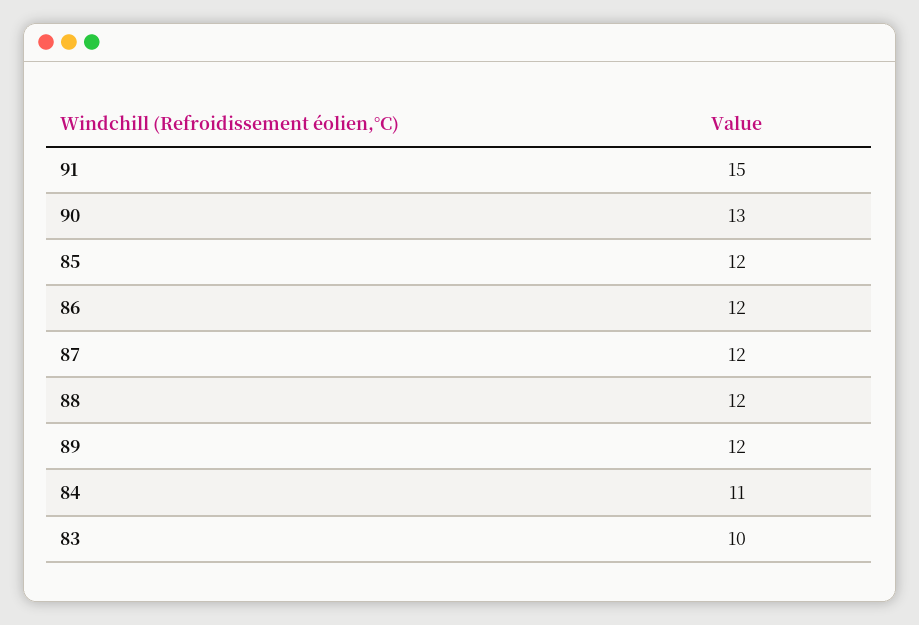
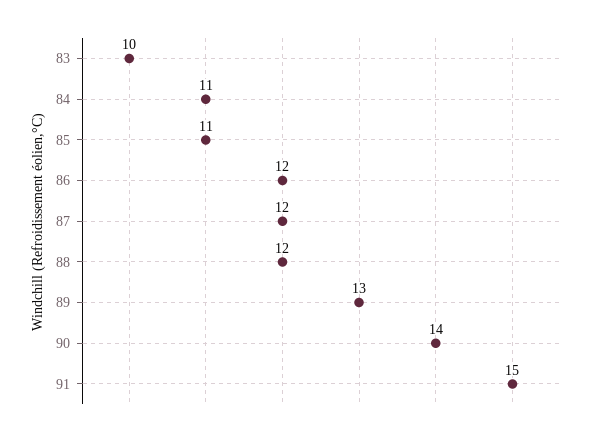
90: 13 -> 14
85: 12 -> 11
89: 12 -> 13

